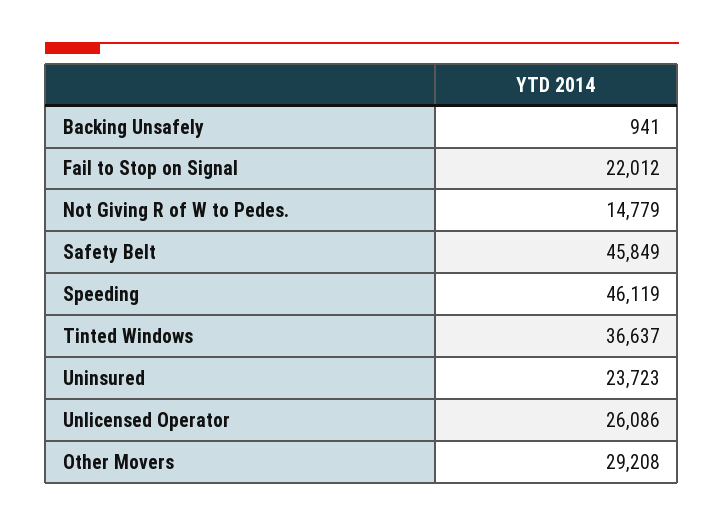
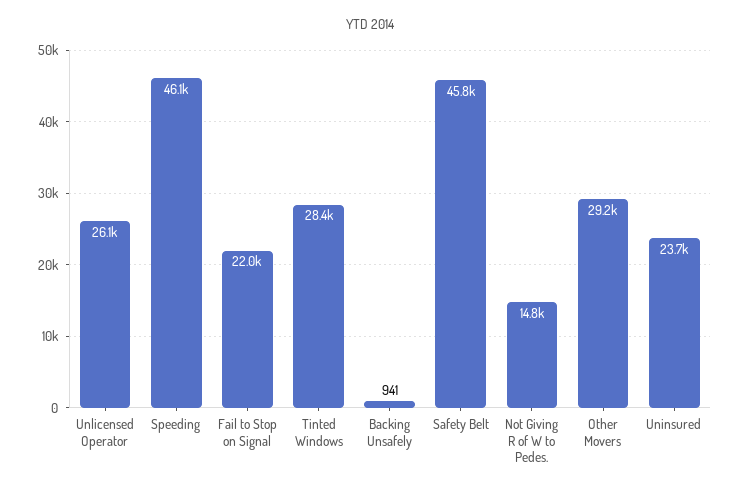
Tinted Windows: 36637 -> 28400

